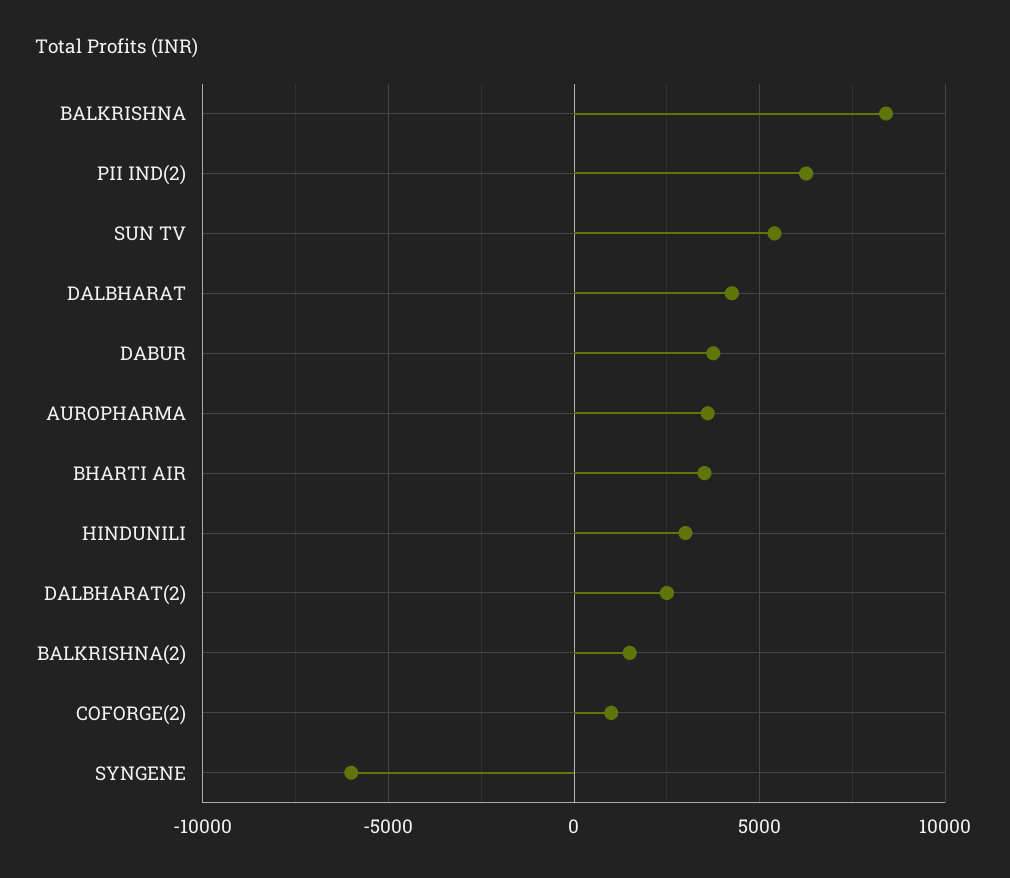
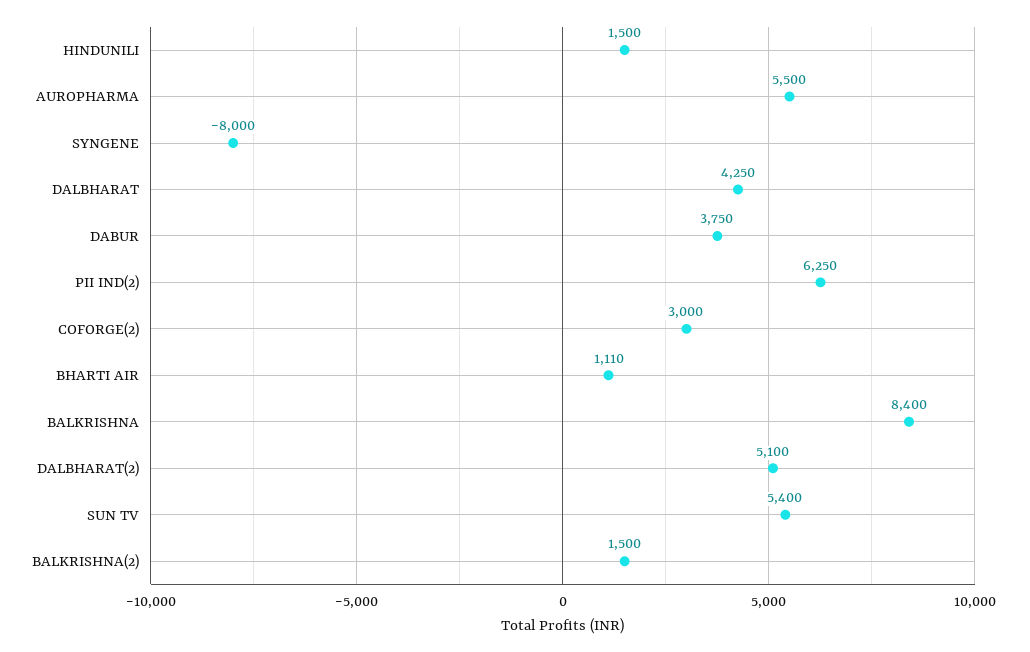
AUROPHARMA: 3500 -> 5500
BHARTI AIR: 3500 -> 1110
HINDUNILI: 3000 -> 1500
DALBHARAT(2): 2500 -> 5100
COFORGE(2): 1000 -> 3000
SYNGENE: -6000 -> -8000

